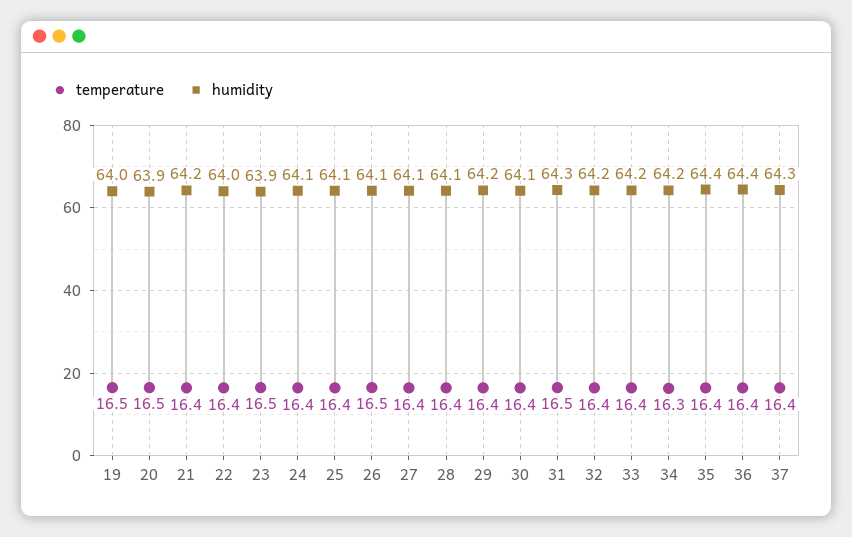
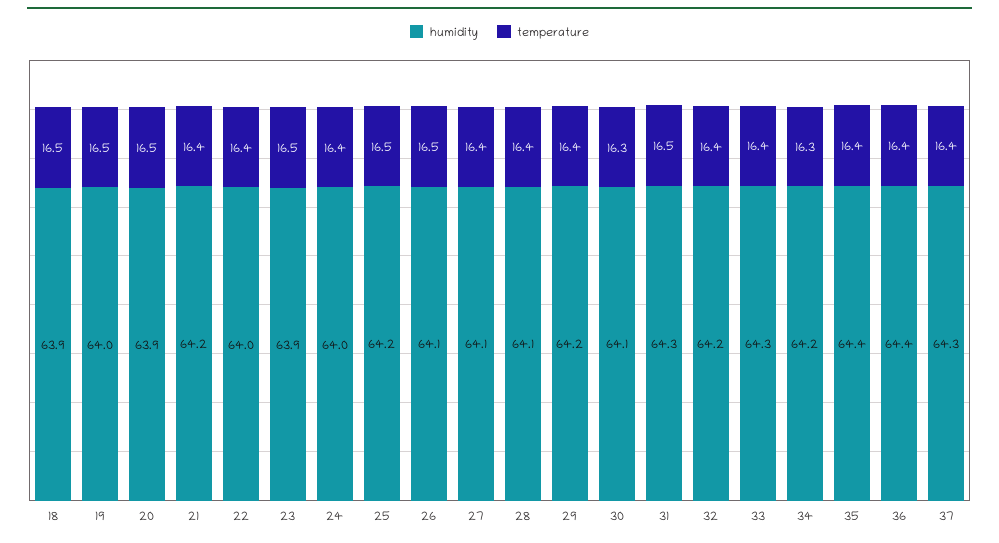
humidity, 24: 64.1 -> 64
temperature, 25: 16.4 -> 16.5
humidity, 25: 64.1 -> 64.2
temperature, 30: 16.4 -> 16.3
humidity, 33: 64.2 -> 64.3
humidity, 18: none -> 63.9
temperature, 18: none -> 16.5

